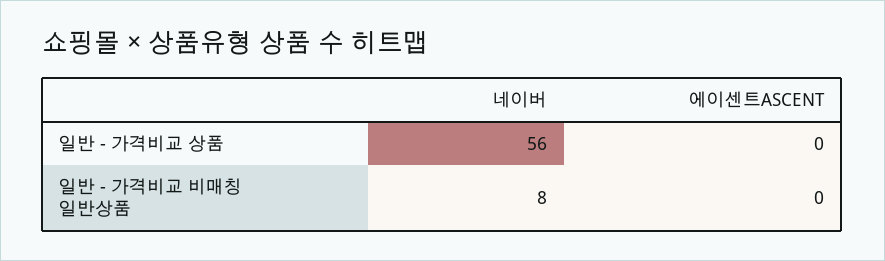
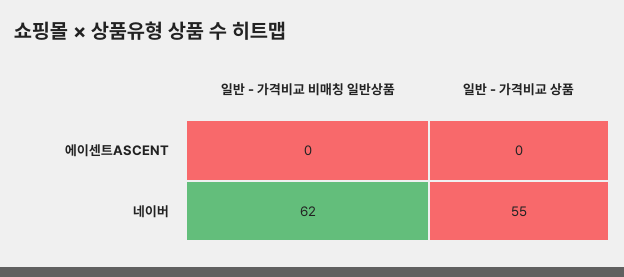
네이버, 일반 - 가격비교 상품: 56 -> 55
네이버, 일반 - 가격비교 비매칭 일반상품: 8 -> 62

